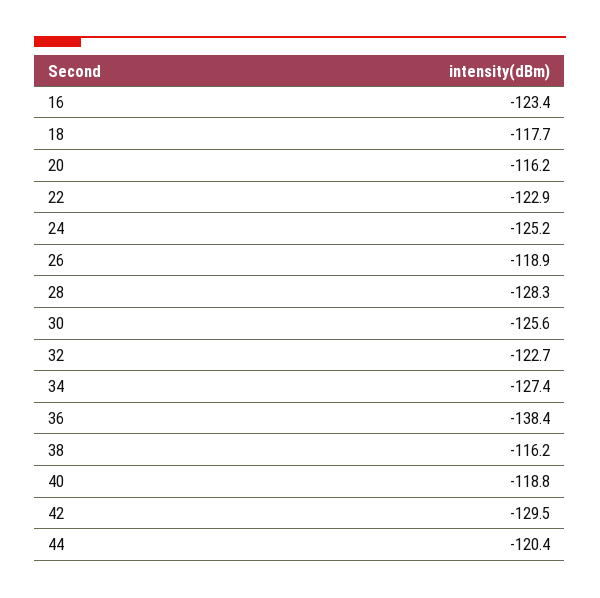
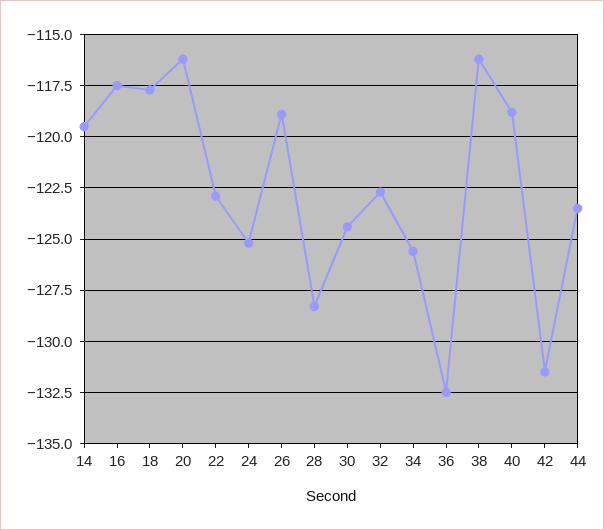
16: -123.4 -> -117.5
30: -125.6 -> -124.5
34: -127.4 -> -125.5
36: -138.4 -> -132.5
42: -129.5 -> -131.5
44: -120.4 -> -123.5
14: none -> -119.5

